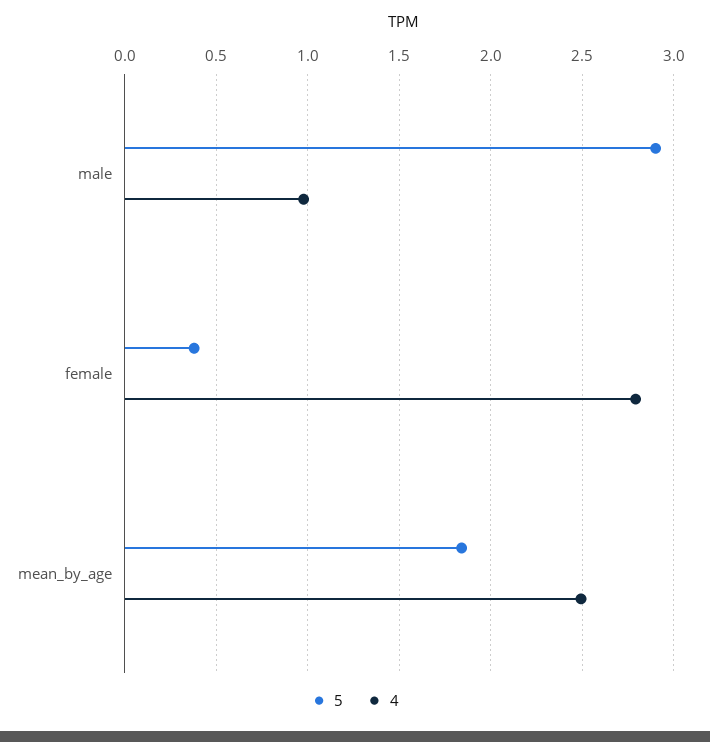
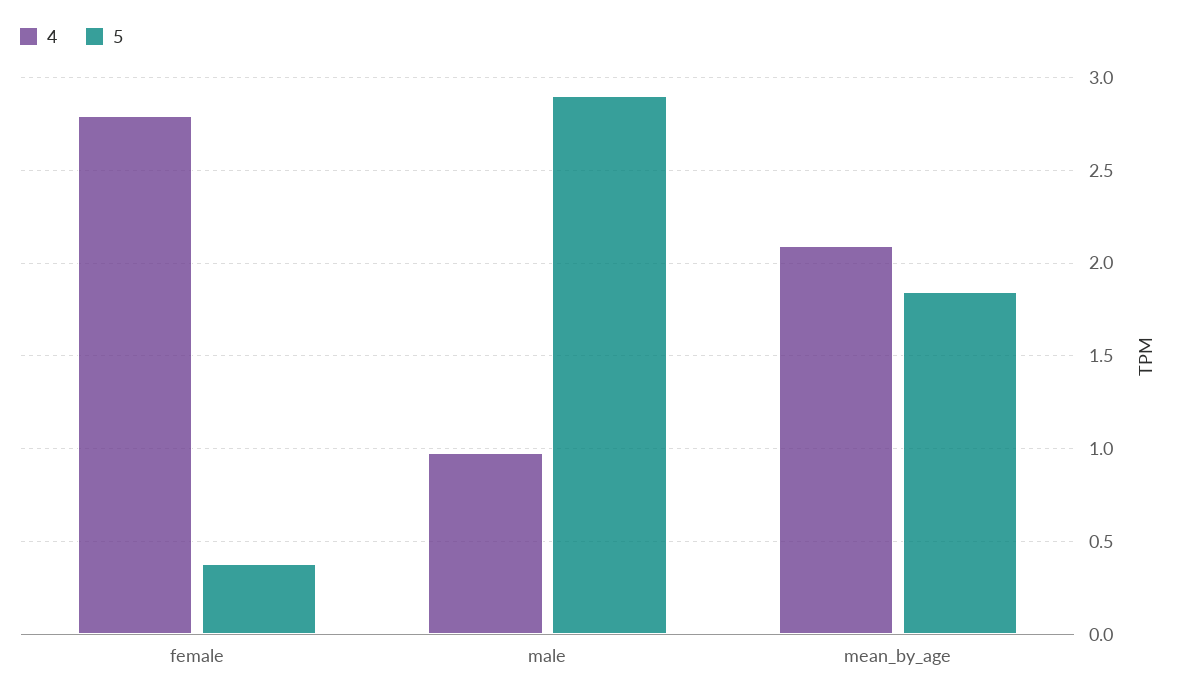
4, mean_by_age: 2.5 -> 2.1

